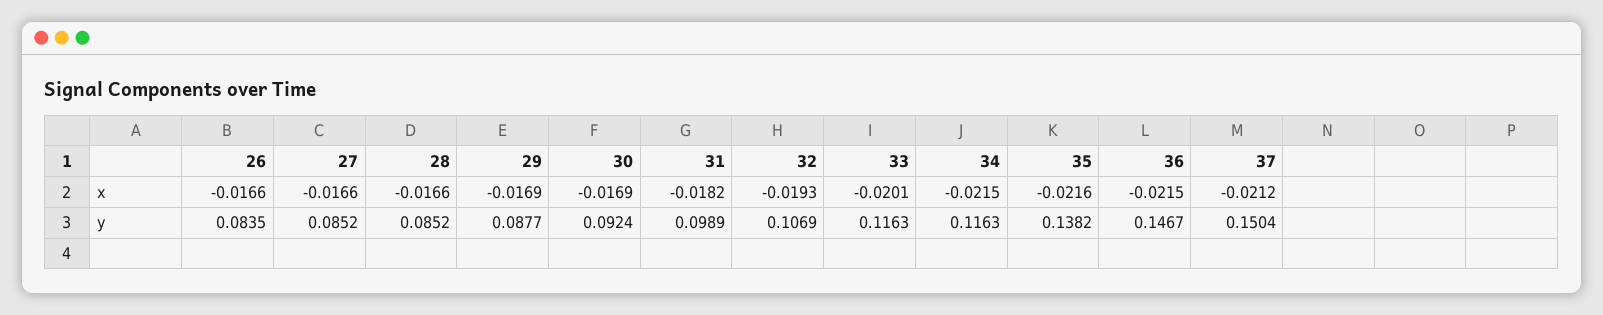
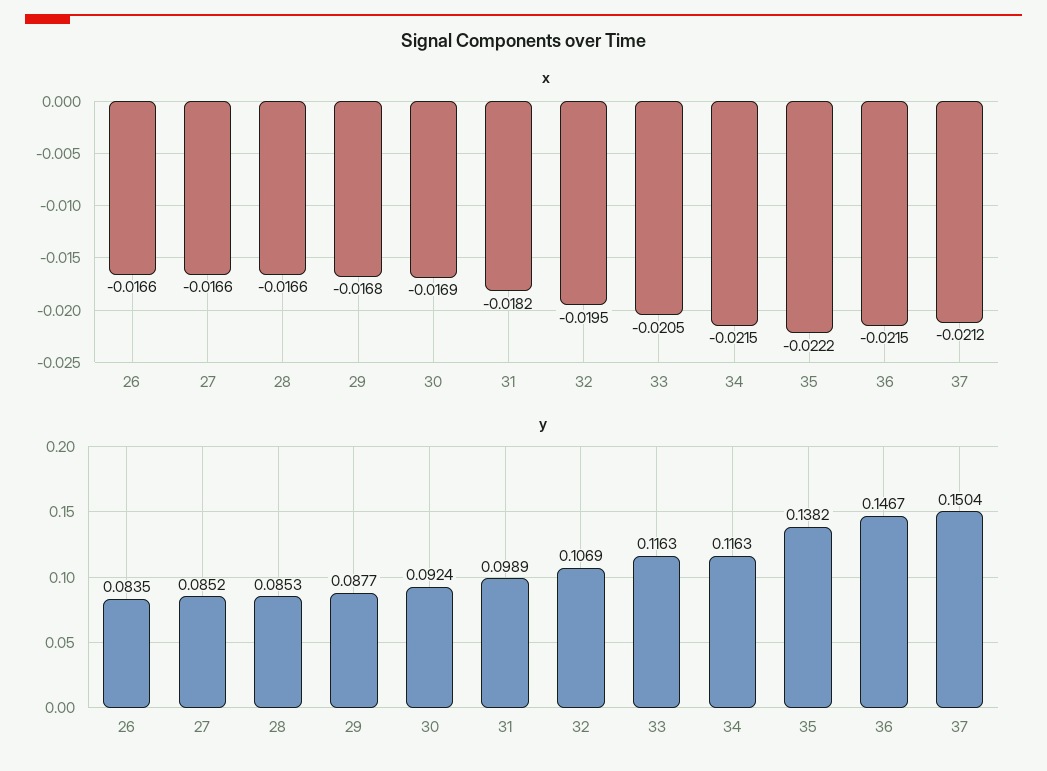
x, 29: -0.0169 -> -0.0168
x, 32: -0.0193 -> -0.0195
x, 33: -0.0201 -> -0.0205
x, 35: -0.0216 -> -0.0222
y, 28: 0.0852 -> 0.0853

